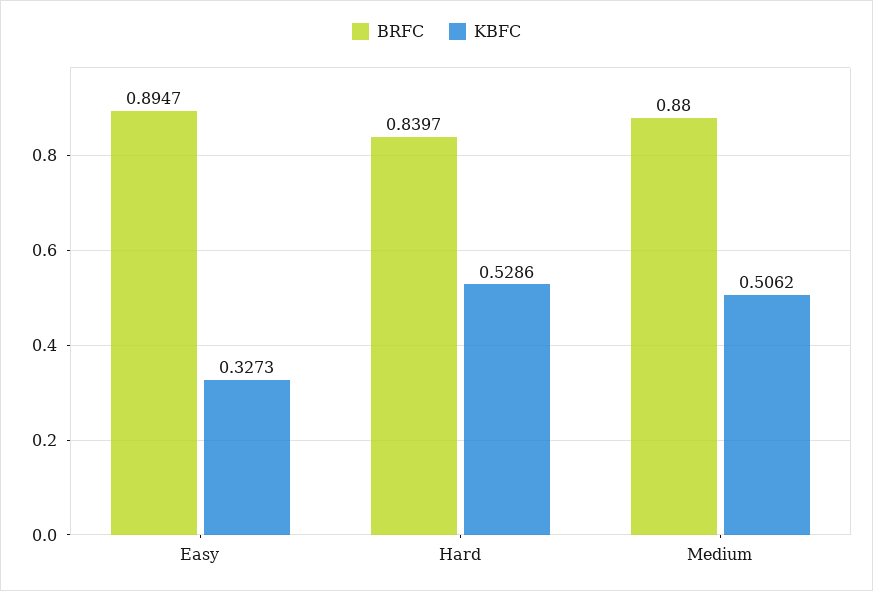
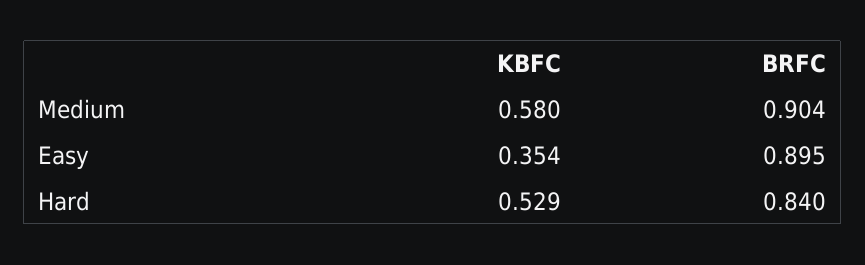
KBFC, Easy: 0.3273 -> 0.354
BRFC, Medium: 0.88 -> 0.904
KBFC, Medium: 0.5062 -> 0.58

